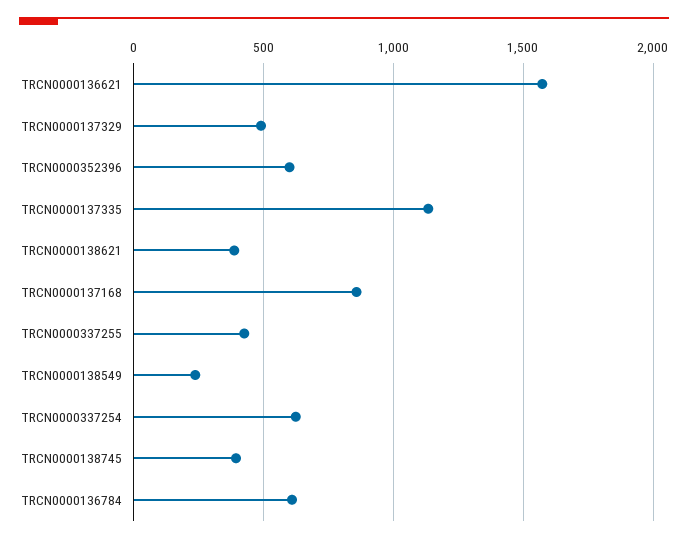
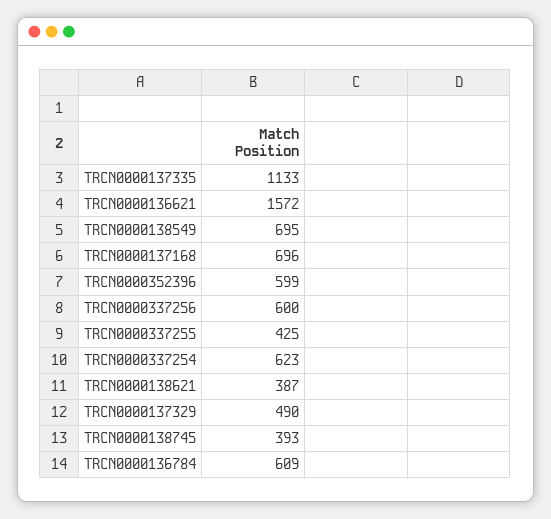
TRCN0000137168: 850 -> 696
TRCN0000138549: 250 -> 695
TRCN0000337256: none -> 600

